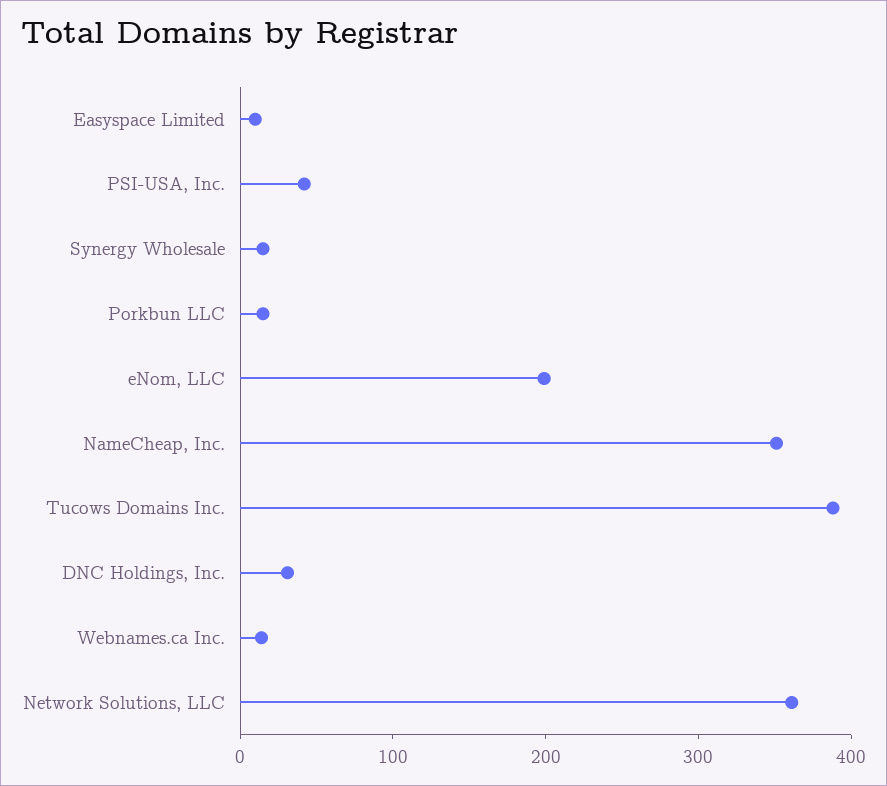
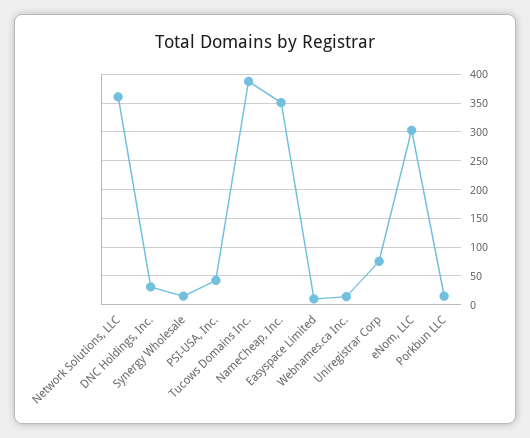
eNom, LLC: 200 -> 300
Uniregistrar Corp: none -> 75

